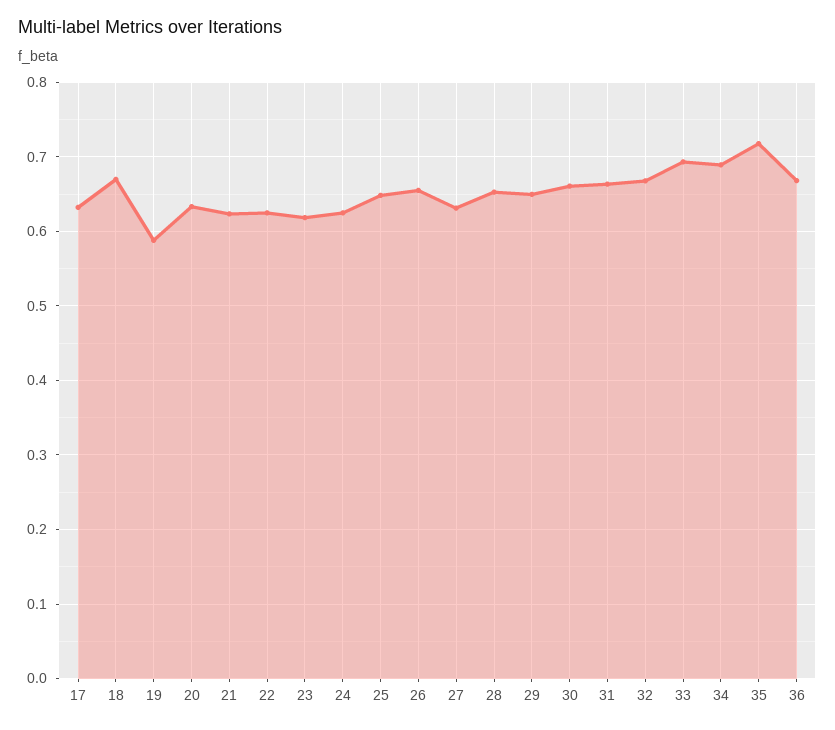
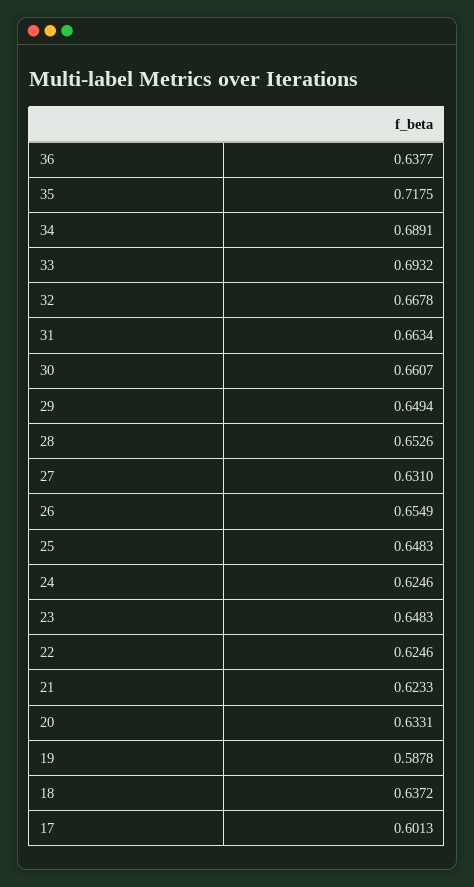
17: 0.63 -> 0.6013
18: 0.67 -> 0.6372
23: 0.62 -> 0.6483
36: 0.67 -> 0.6377

